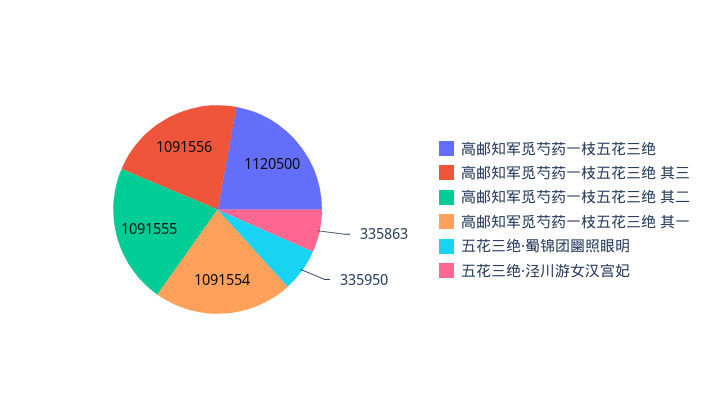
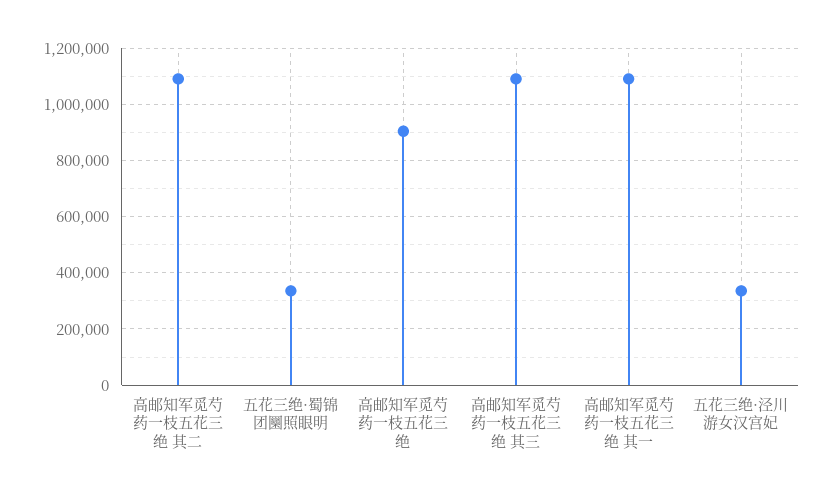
高邮知军觅芍药一枝五花三绝: 1120500 -> 900000

